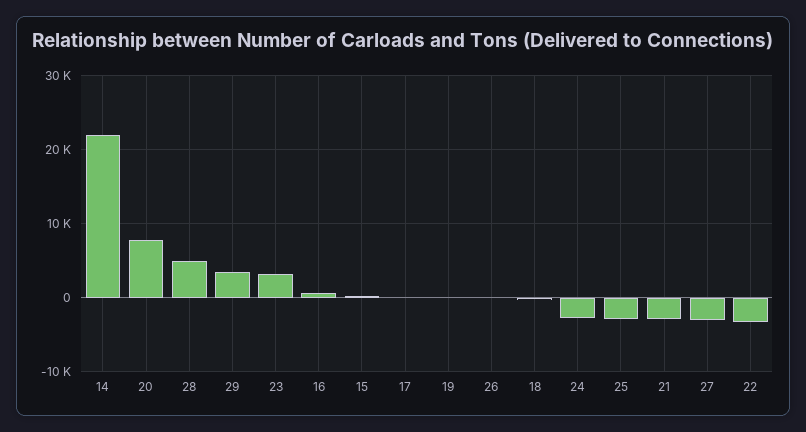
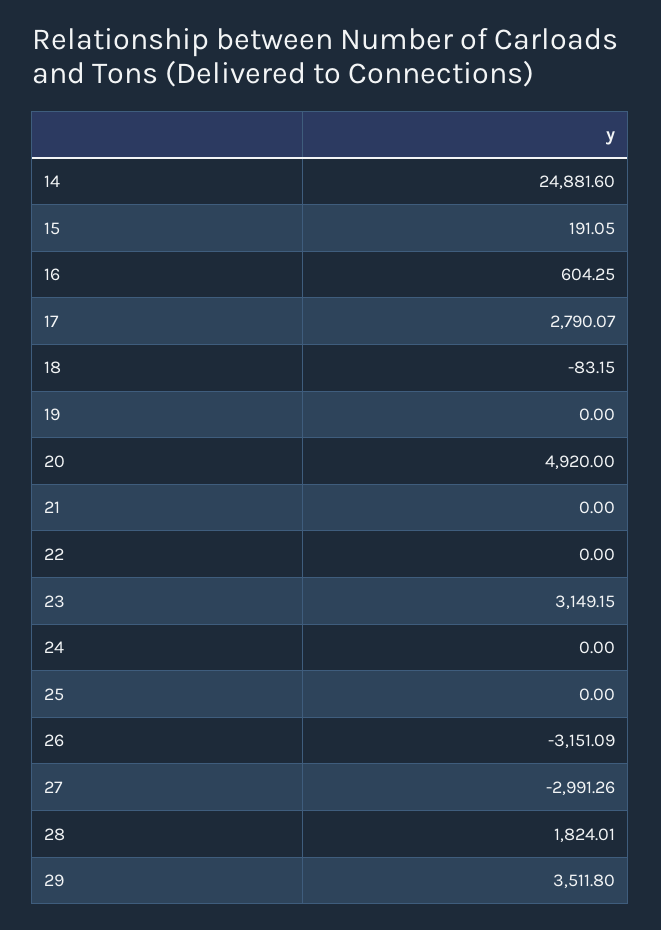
14: 22000 -> 24881.6
20: 8000 -> 4920
28: 5000 -> 1824.01
17: 0 -> 2790.07
26: 0 -> -3151.09
24: -3000 -> 0
25: -3000 -> 0
21: -3000 -> 0
22: -3000 -> 0

